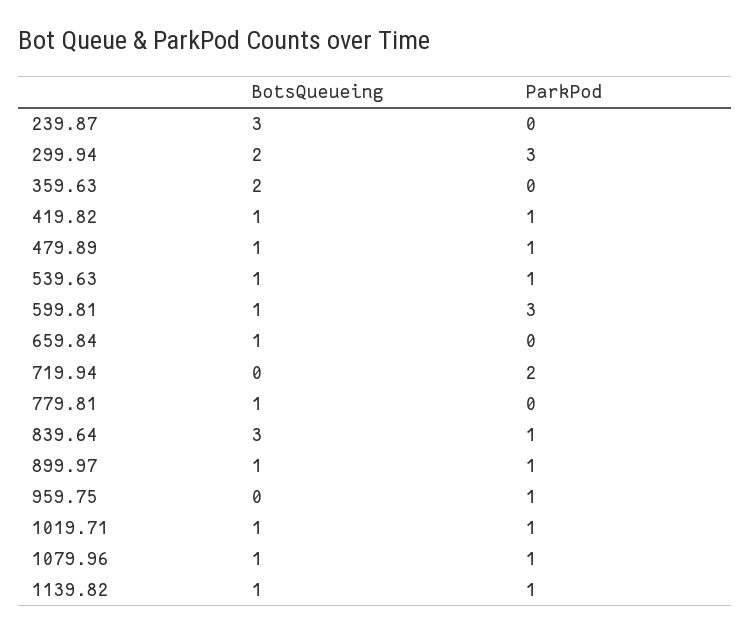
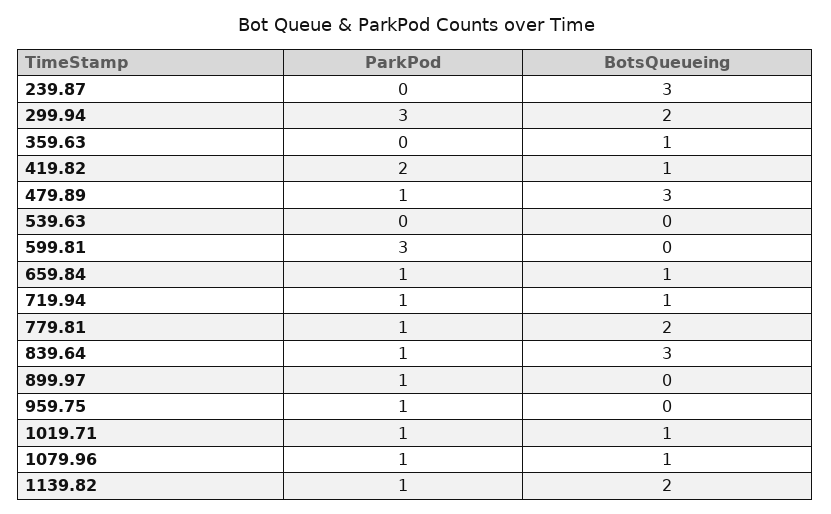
BotsQueueing, 359.63: 2 -> 1
ParkPod, 419.82: 1 -> 2
BotsQueueing, 479.89: 1 -> 3
BotsQueueing, 539.63: 1 -> 0
ParkPod, 539.63: 1 -> 0
BotsQueueing, 599.81: 1 -> 0
ParkPod, 659.84: 0 -> 1
BotsQueueing, 719.94: 0 -> 1
ParkPod, 719.94: 2 -> 1
BotsQueueing, 779.81: 1 -> 2
ParkPod, 779.81: 0 -> 1
BotsQueueing, 899.97: 1 -> 0
BotsQueueing, 1139.82: 1 -> 2

